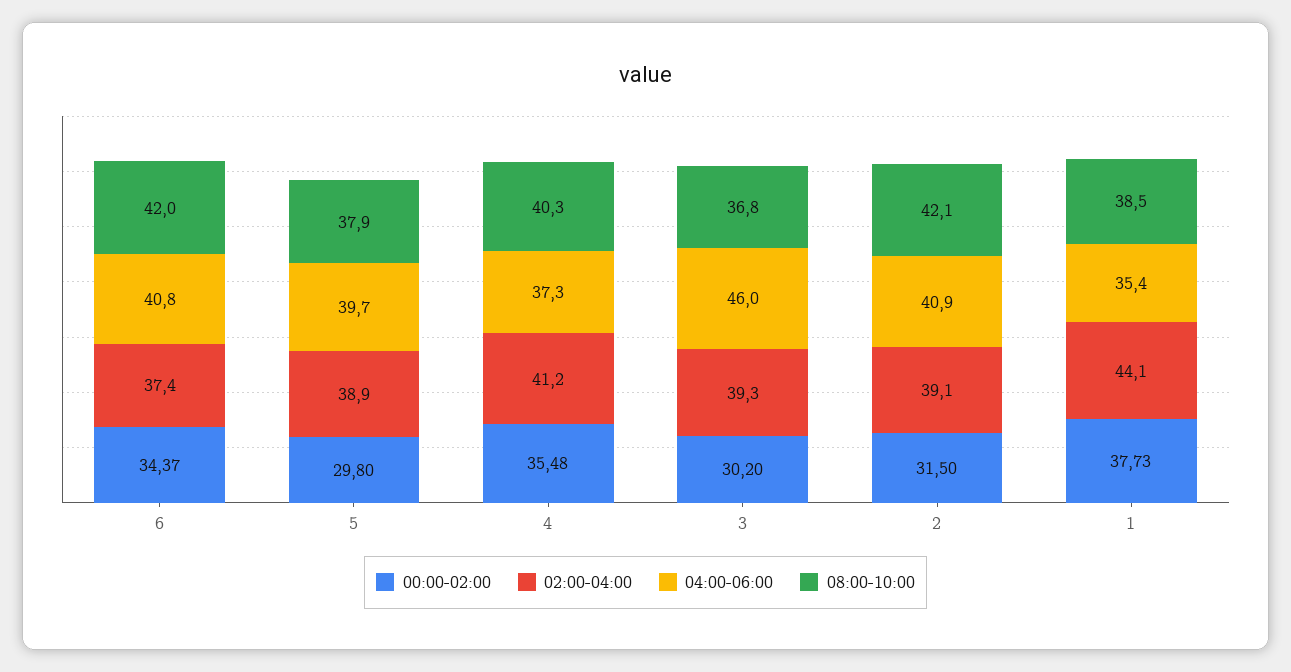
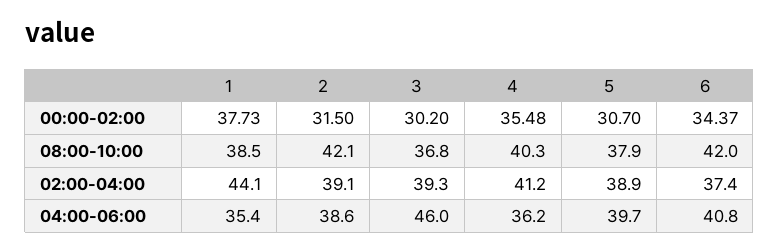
00:00-02:00, 5: 29.8 -> 30.7
04:00-06:00, 4: 37.3 -> 36.2
04:00-06:00, 2: 40.9 -> 38.6

